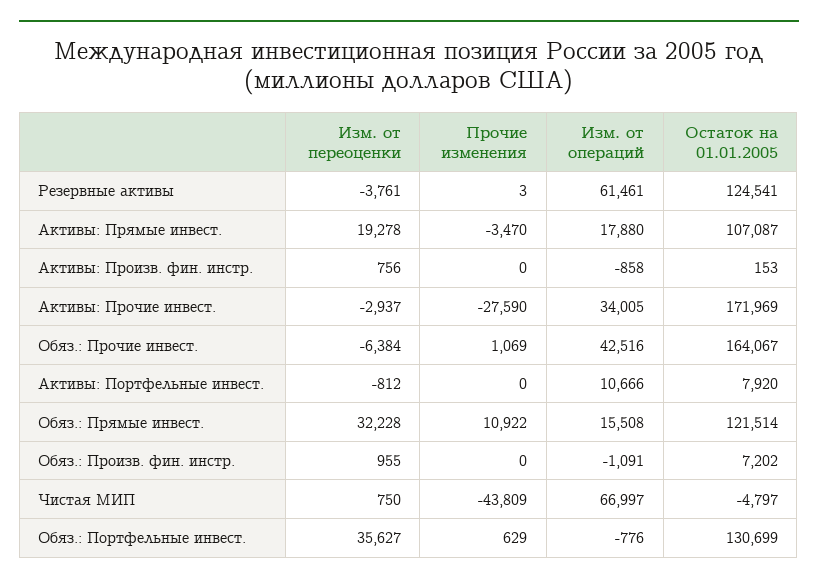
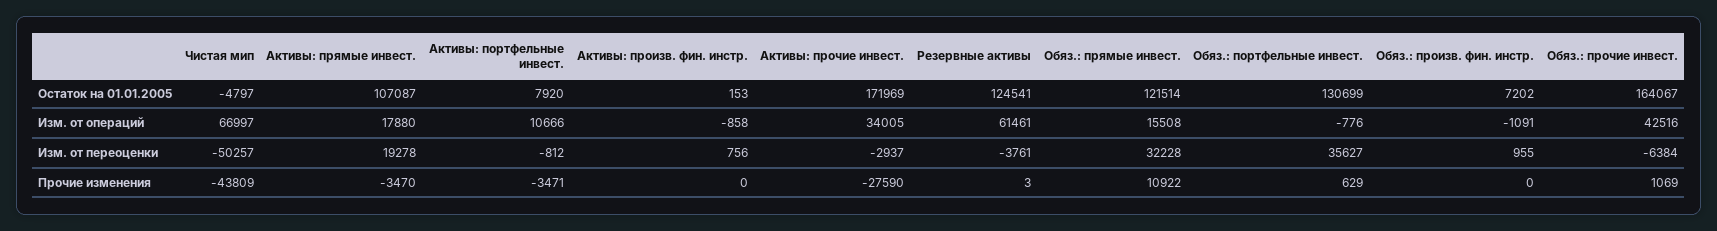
Прочие изменения, Активы: Портфельные инвест.: 0 -> -3471
Изм. от переоценки, Чистая МИП: 750 -> -50257

